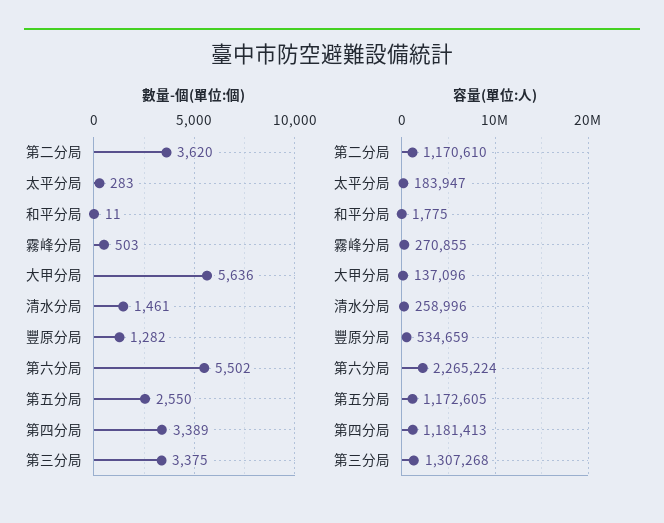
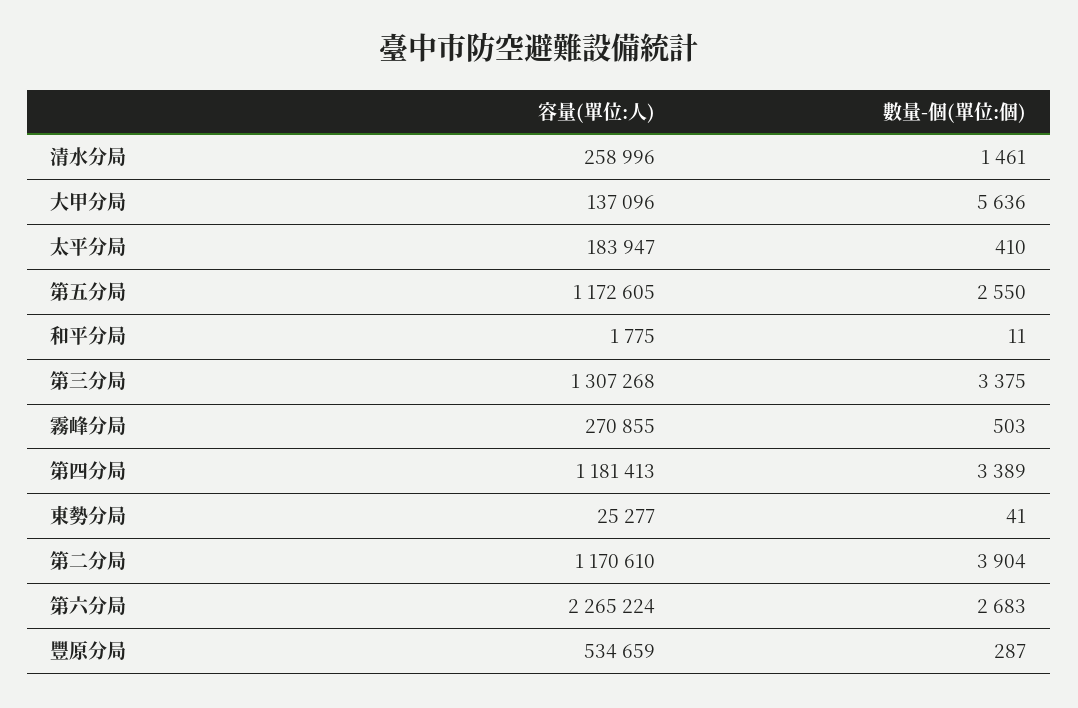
數量-個(單位:個), 第二分局: 3620 -> 3904
數量-個(單位:個), 太平分局: 283 -> 410
數量-個(單位:個), 豐原分局: 1282 -> 287
數量-個(單位:個), 第六分局: 5502 -> 2683
容量(單位:人), 東勢分局: none -> 25277
數量-個(單位:個), 東勢分局: none -> 41

